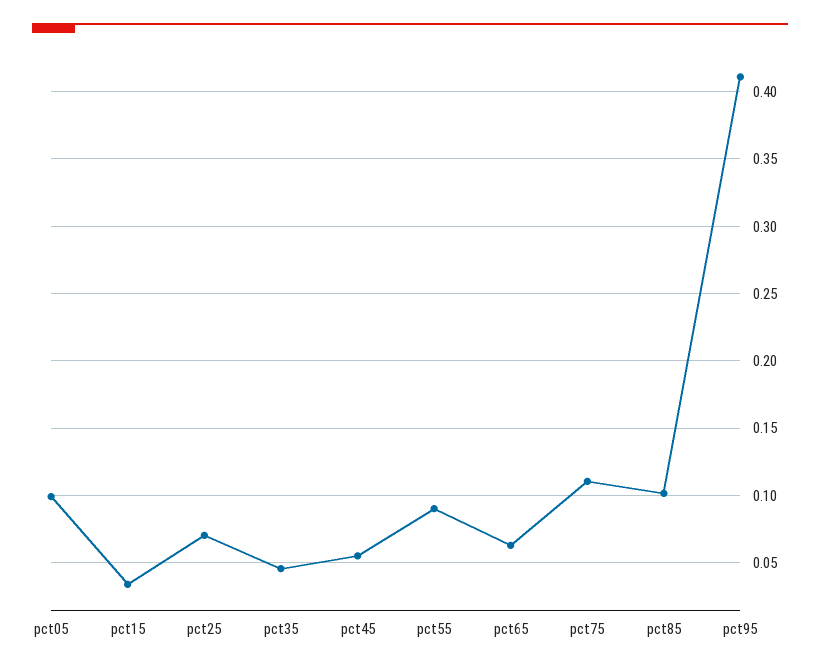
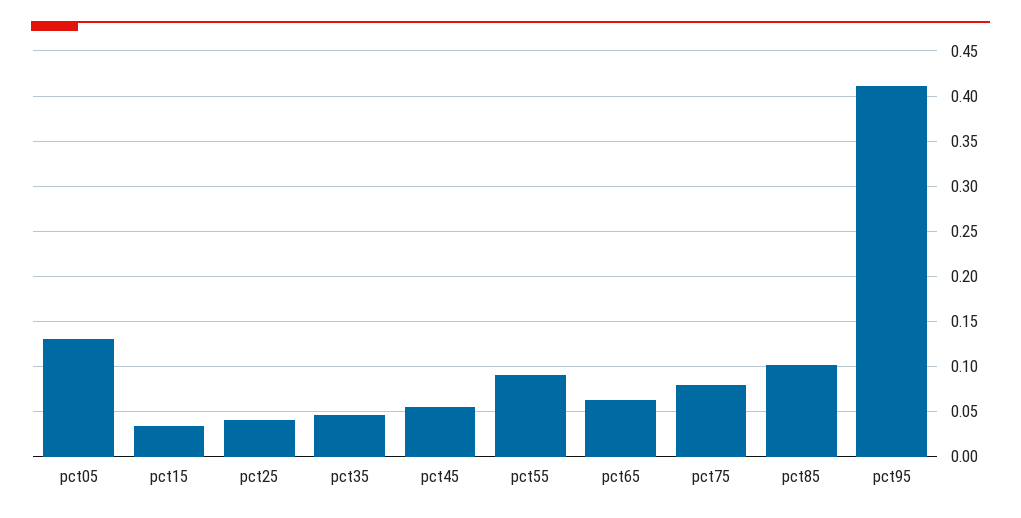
pct05: 0.1 -> 0.13
pct25: 0.07 -> 0.04
pct75: 0.11 -> 0.08

